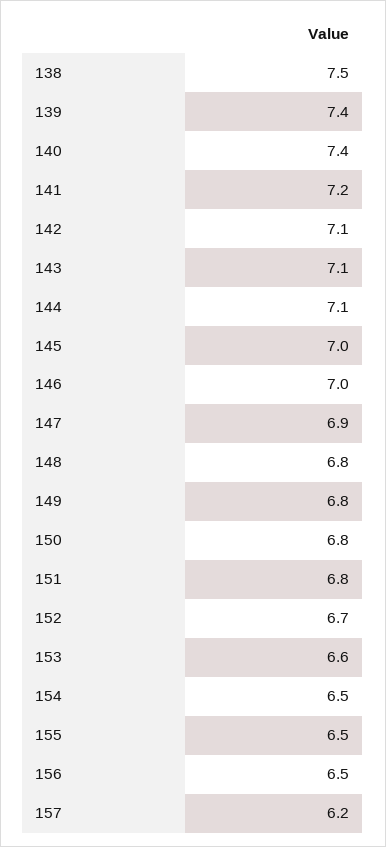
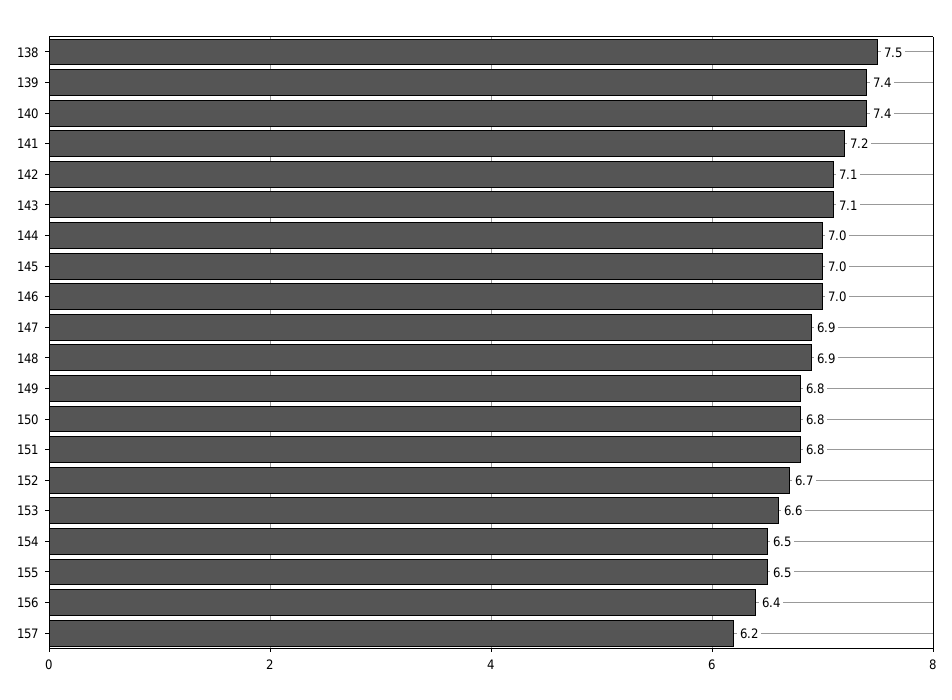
144: 7.1 -> 7
148: 6.8 -> 6.9
156: 6.5 -> 6.4

